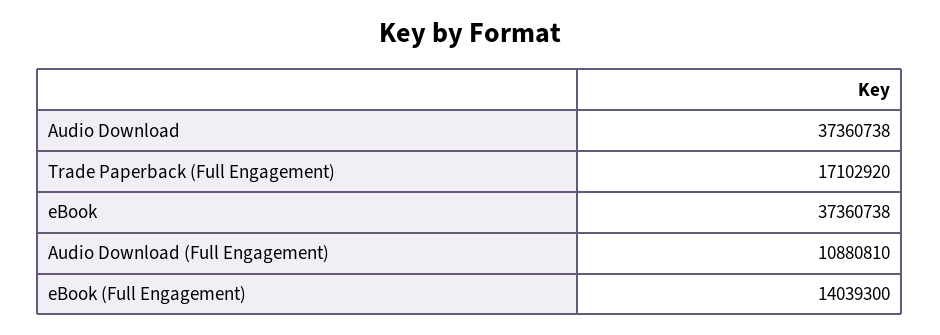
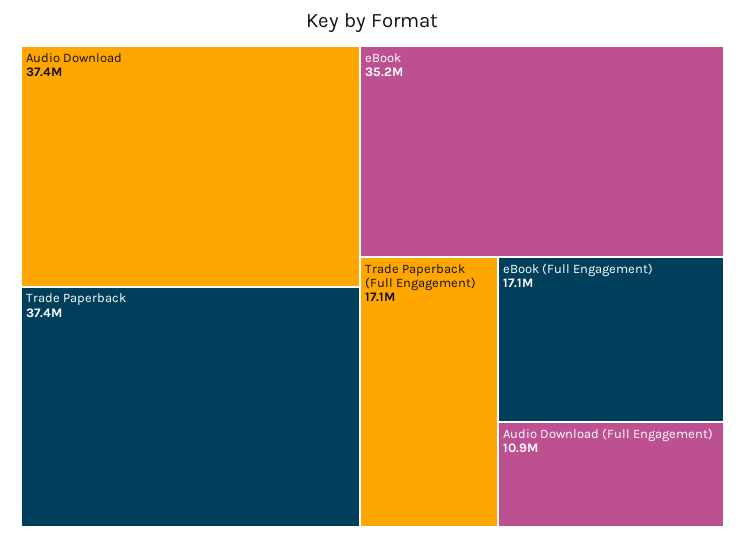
eBook: 37360738 -> 35200000
eBook (Full Engagement): 14039300 -> 17100000
Trade Paperback: none -> 37400000

